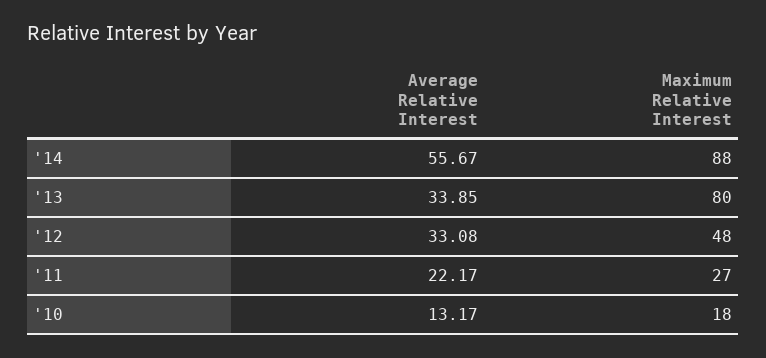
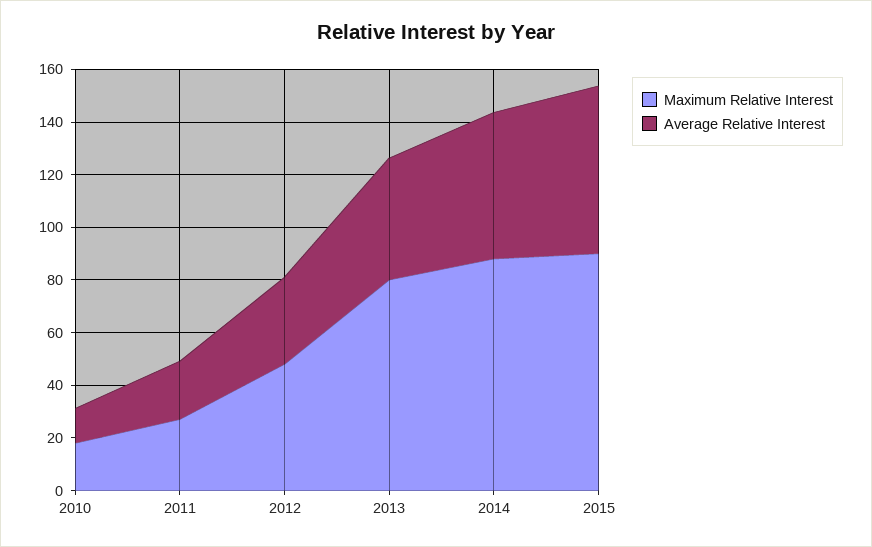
Average Relative Interest, '13: 33.85 -> 45
Maximum Relative Interest, 2015: none -> 90
Average Relative Interest, 2015: none -> 65

